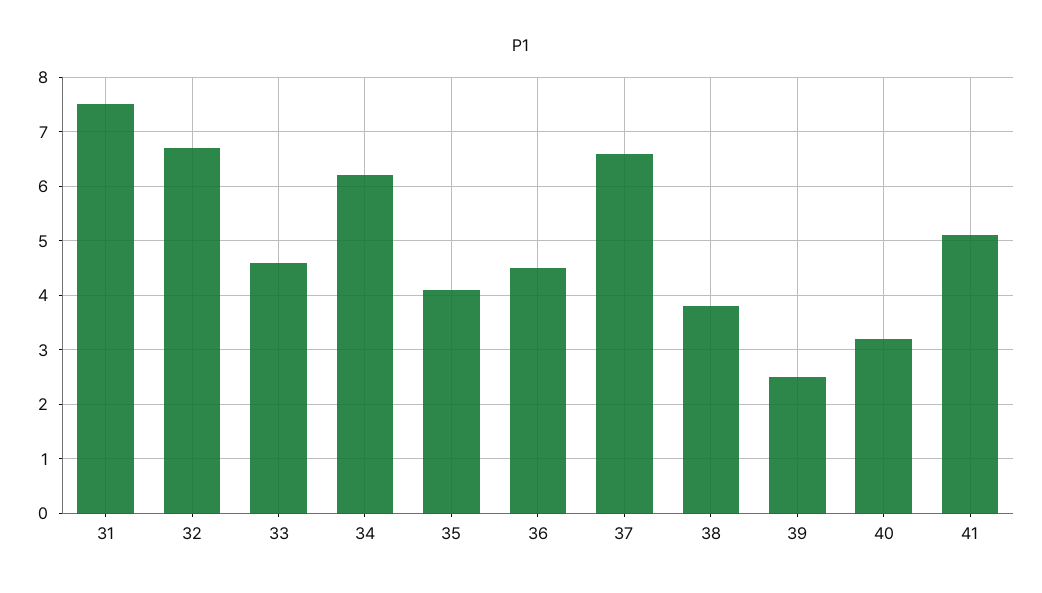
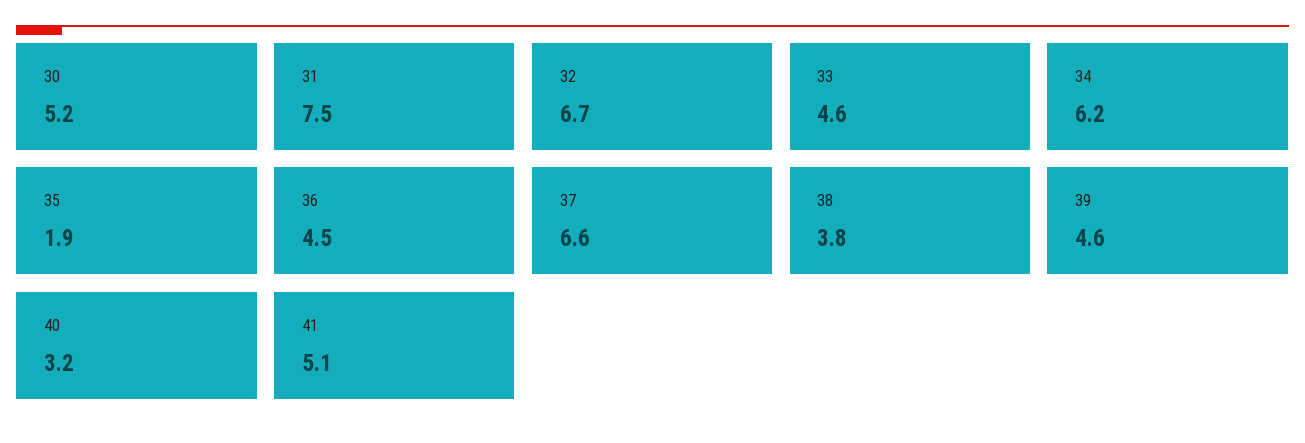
35: 4 -> 1.9
39: 2.5 -> 4.6
30: none -> 5.2

